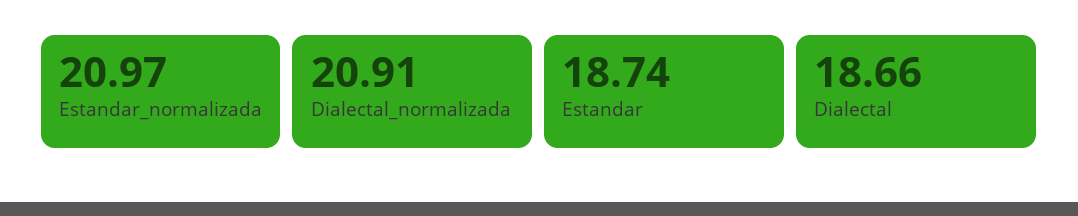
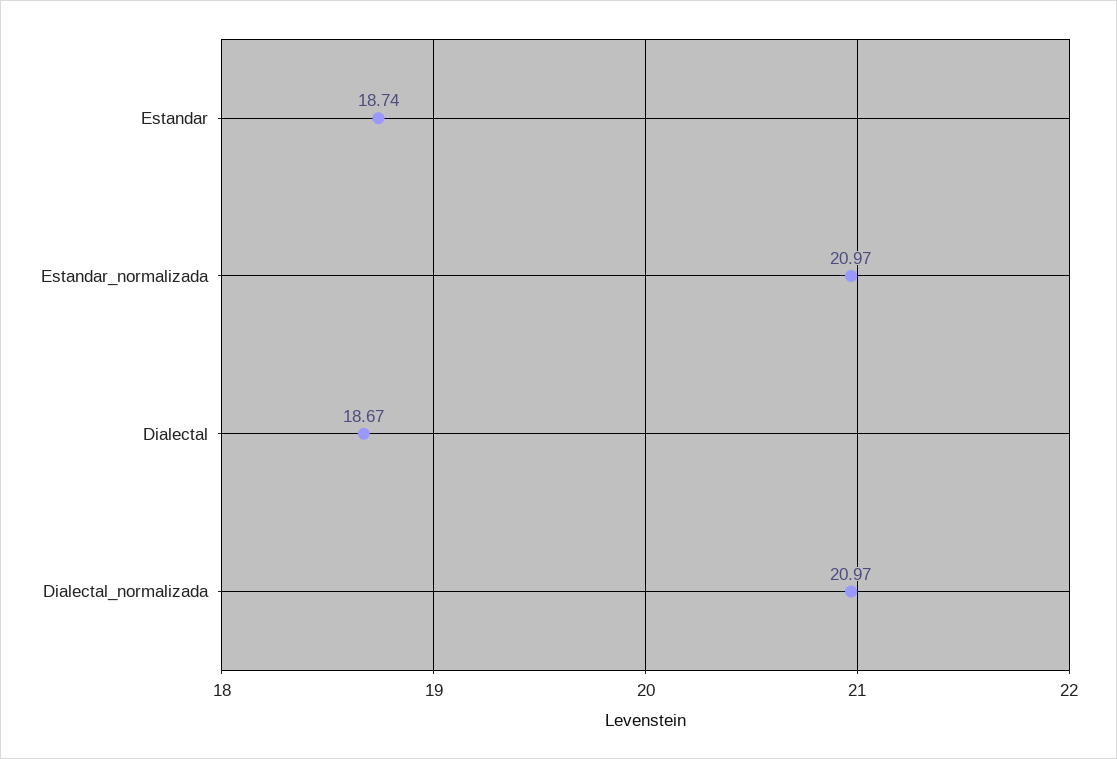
Dialectal_normalizada: 20.91 -> 20.97
Dialectal: 18.66 -> 18.67

